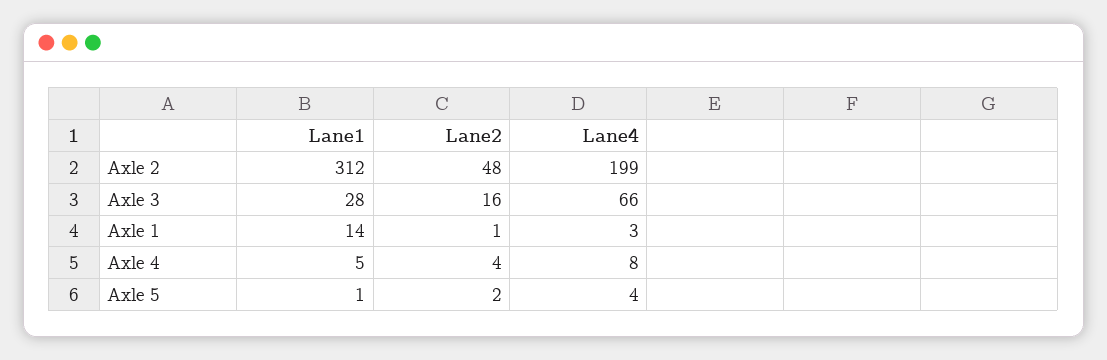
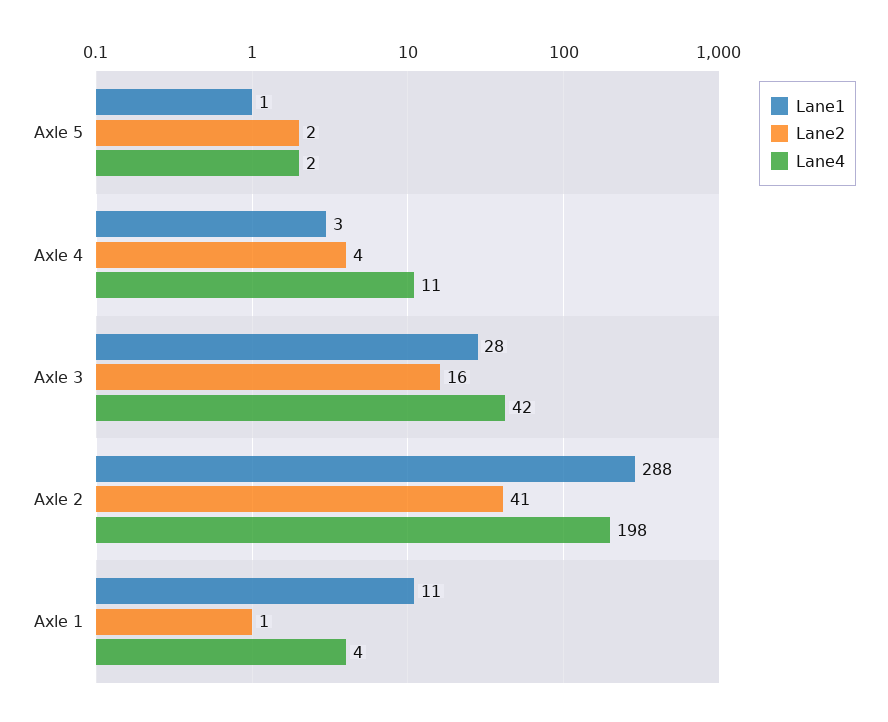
Lane1, Axle 2: 312 -> 288
Lane2, Axle 2: 48 -> 41
Lane4, Axle 2: 199 -> 198
Lane4, Axle 3: 66 -> 42
Lane1, Axle 1: 14 -> 11
Lane4, Axle 1: 3 -> 4
Lane1, Axle 4: 5 -> 3
Lane4, Axle 4: 8 -> 11
Lane4, Axle 5: 4 -> 2

